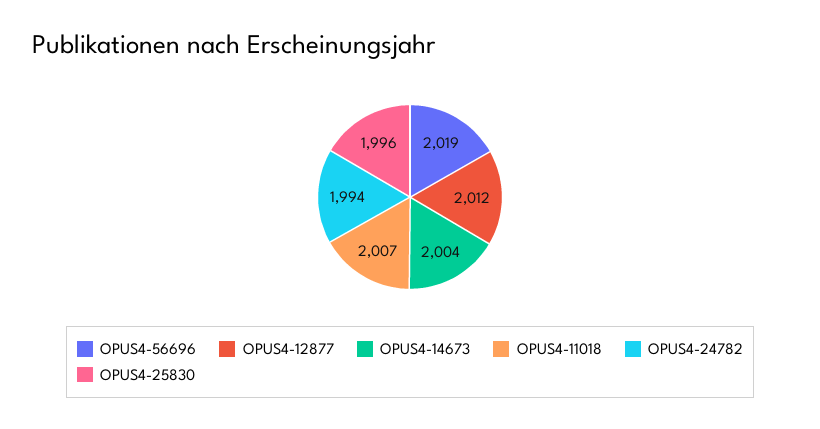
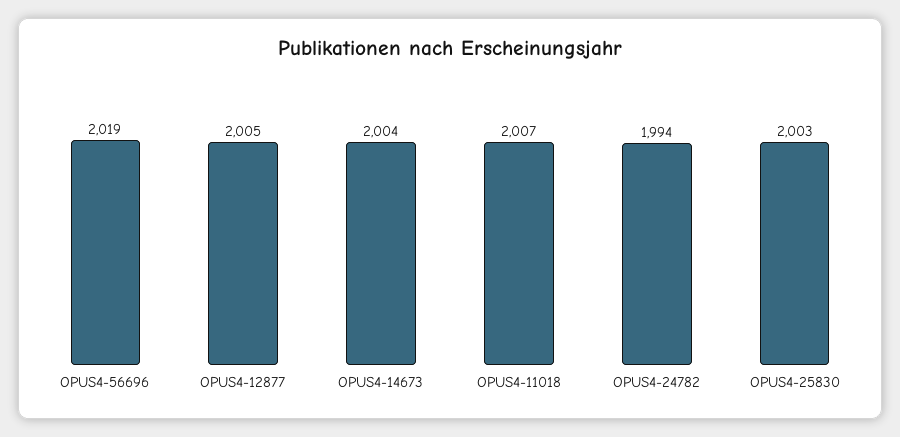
OPUS4-12877: 2012 -> 2005
OPUS4-25830: 1996 -> 2003

